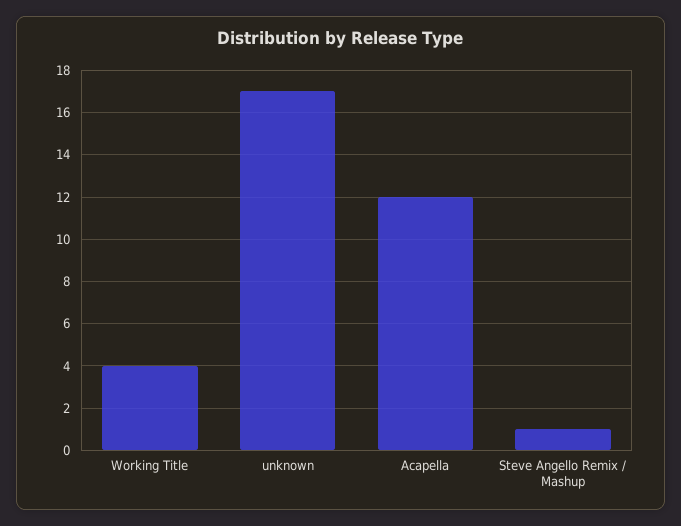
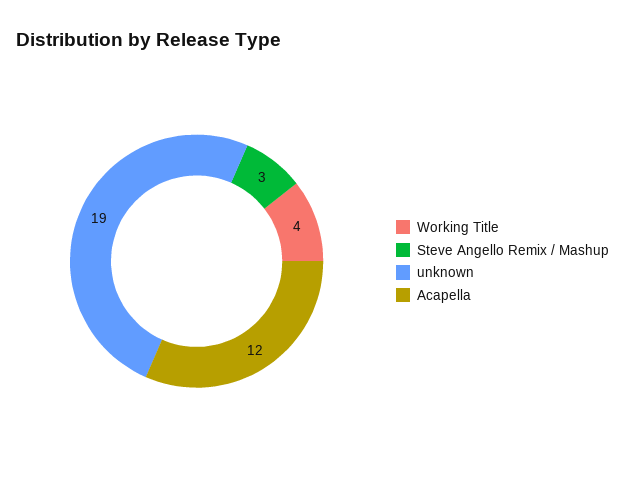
unknown: 17 -> 19
Steve Angello Remix / Mashup: 1 -> 3

